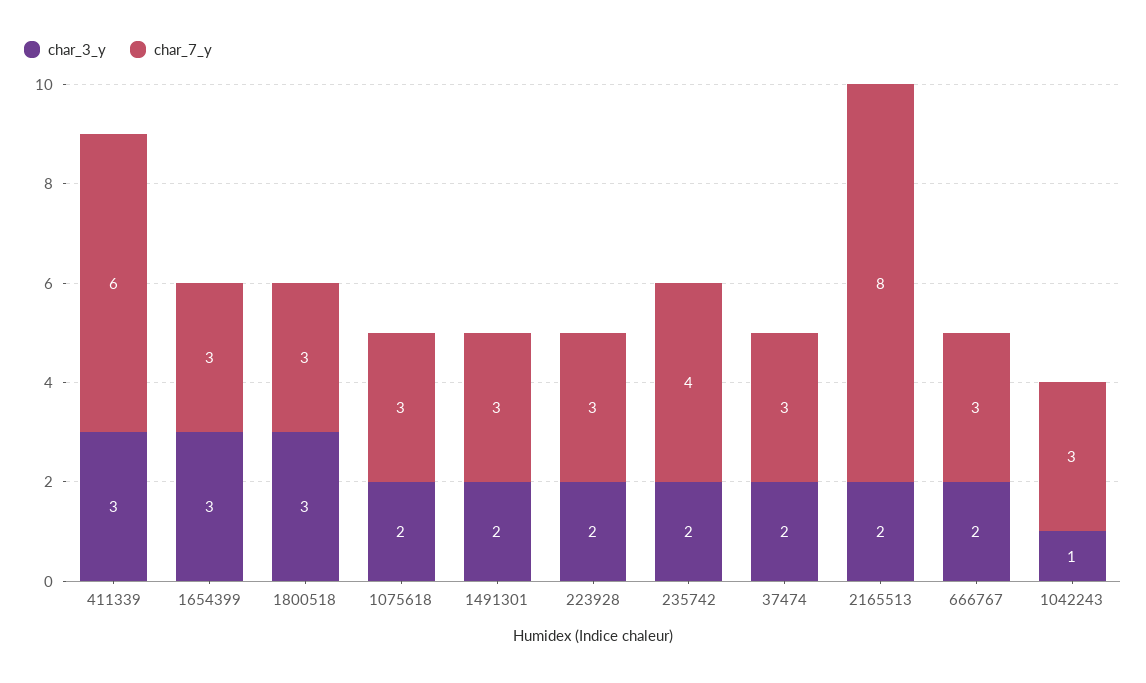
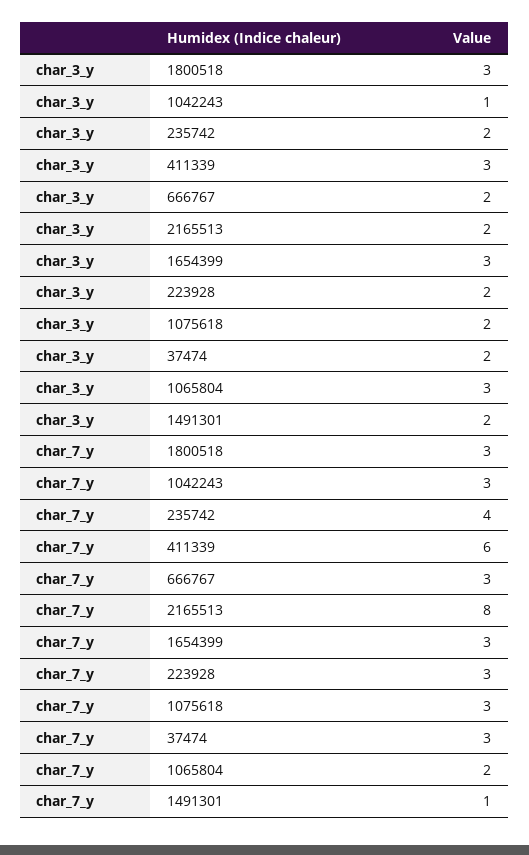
char_7_y, 1491301: 3 -> 1
char_3_y, 1065804: none -> 3
char_7_y, 1065804: none -> 2

